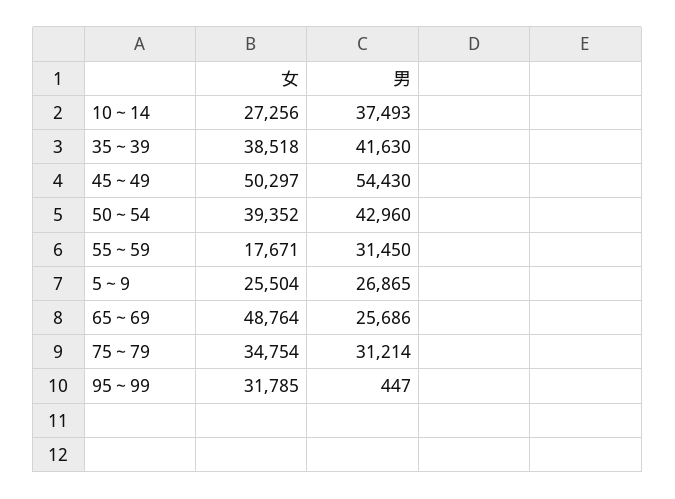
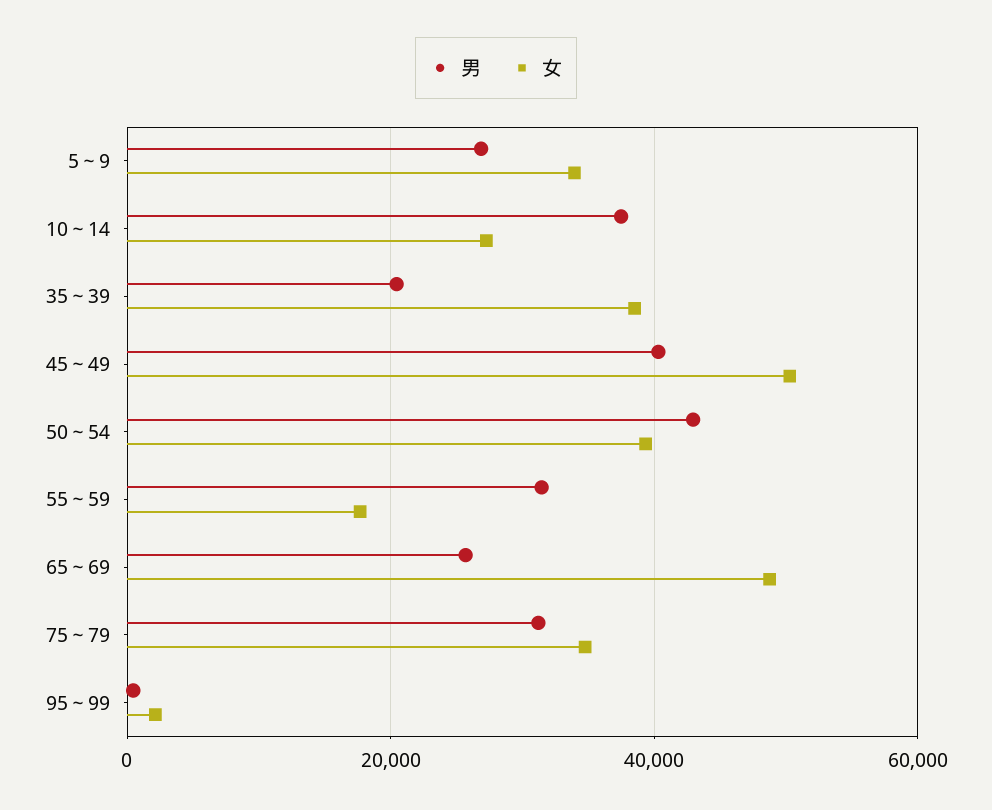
男, 35～39: 41630 -> 20000
男, 45～49: 54430 -> 40000
女, 5～9: 25504 -> 34000
女, 95～99: 31785 -> 2000

